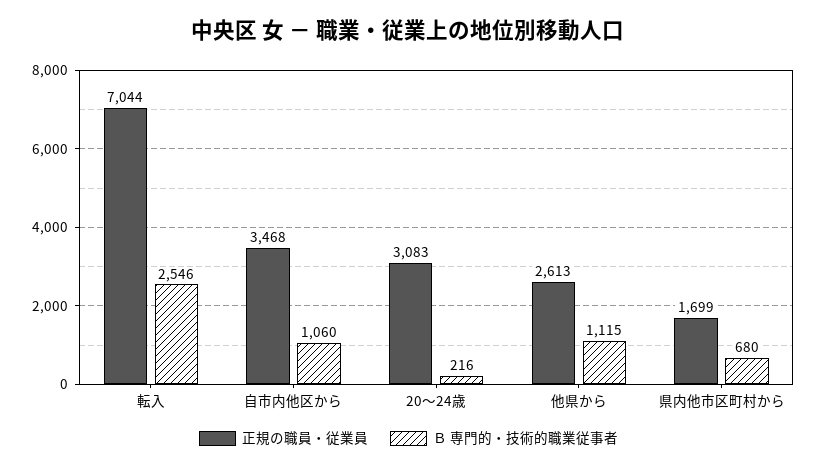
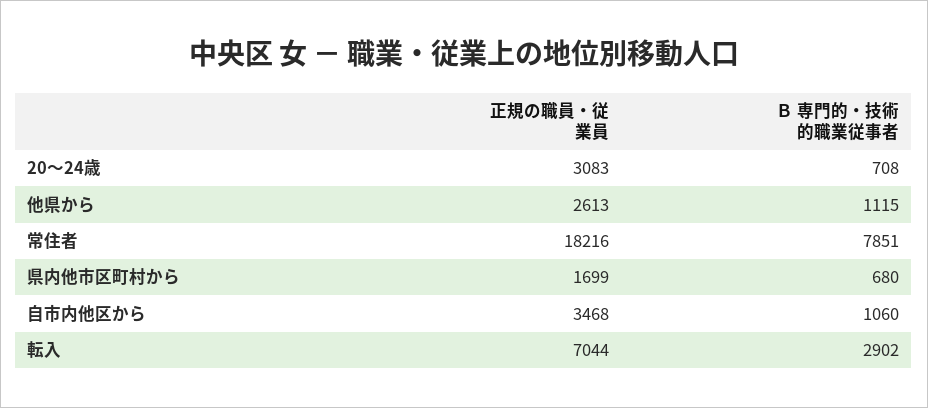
Ｂ 専門的・技術的職業従事者, 転入: 2546 -> 2902
Ｂ 専門的・技術的職業従事者, 20～24歳: 216 -> 708
正規の職員・従業員, 常住者: none -> 18216
Ｂ 専門的・技術的職業従事者, 常住者: none -> 7851

